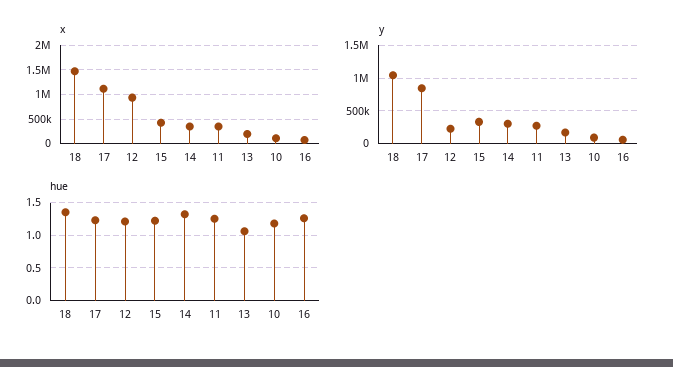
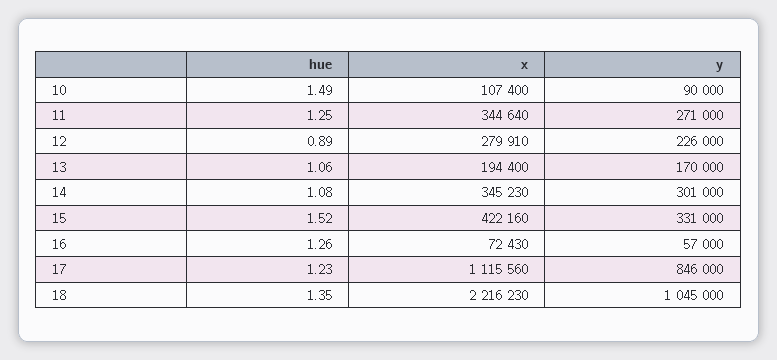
x, 18: 1500000 -> 2216230
x, 12: 1000000 -> 279910
hue, 12: 1.2 -> 0.89
hue, 15: 1.2 -> 1.52
hue, 14: 1.3 -> 1.08
hue, 10: 1.2 -> 1.49

